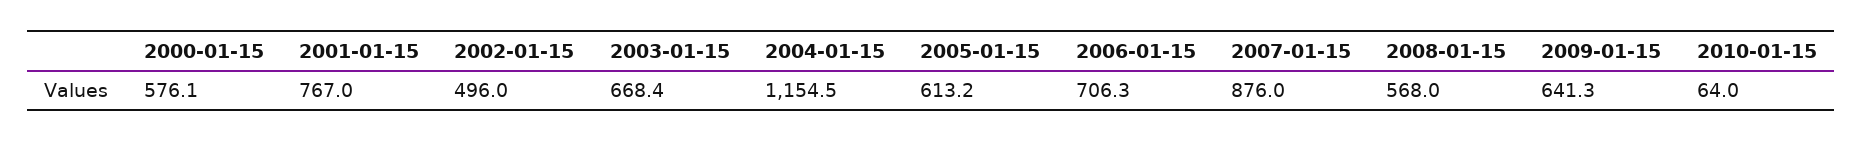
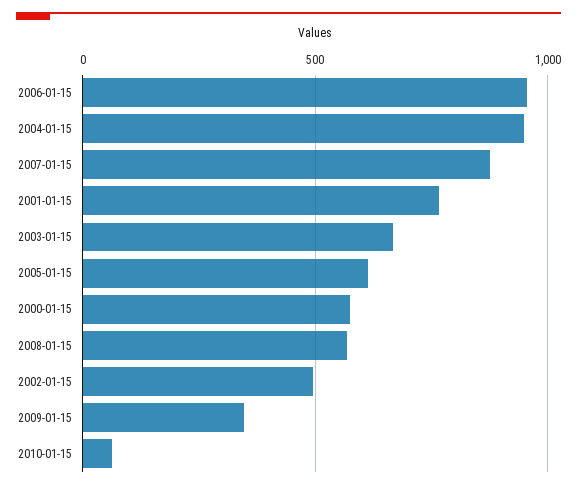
2004-01-15: 1154.5 -> 950
2006-01-15: 706.3 -> 950
2009-01-15: 641.3 -> 350

